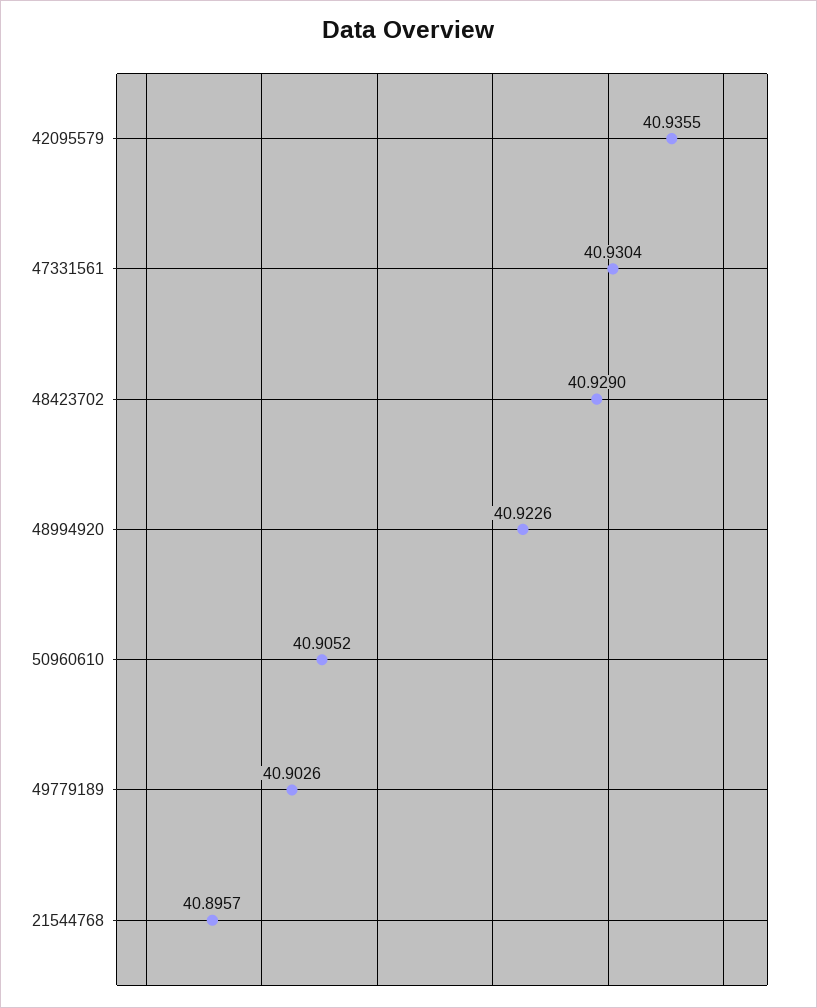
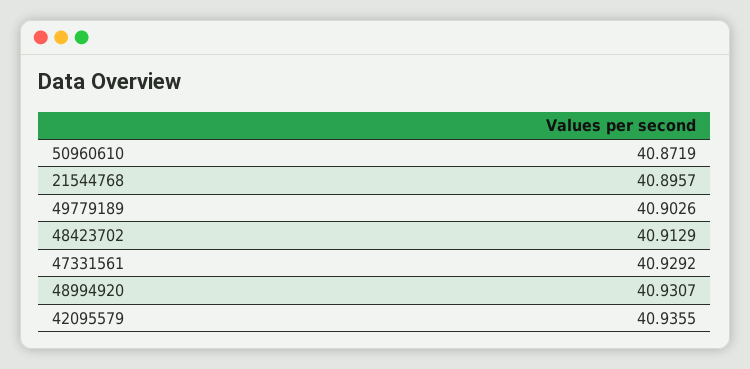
47331561: 40.9304 -> 40.9292
48423702: 40.929 -> 40.9129
48994920: 40.9226 -> 40.9307
50960610: 40.9052 -> 40.8719

